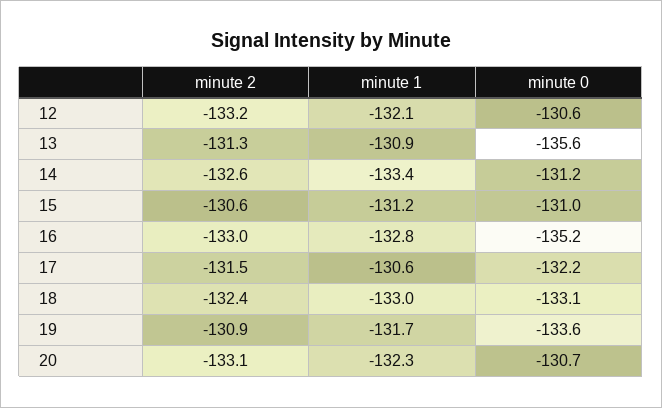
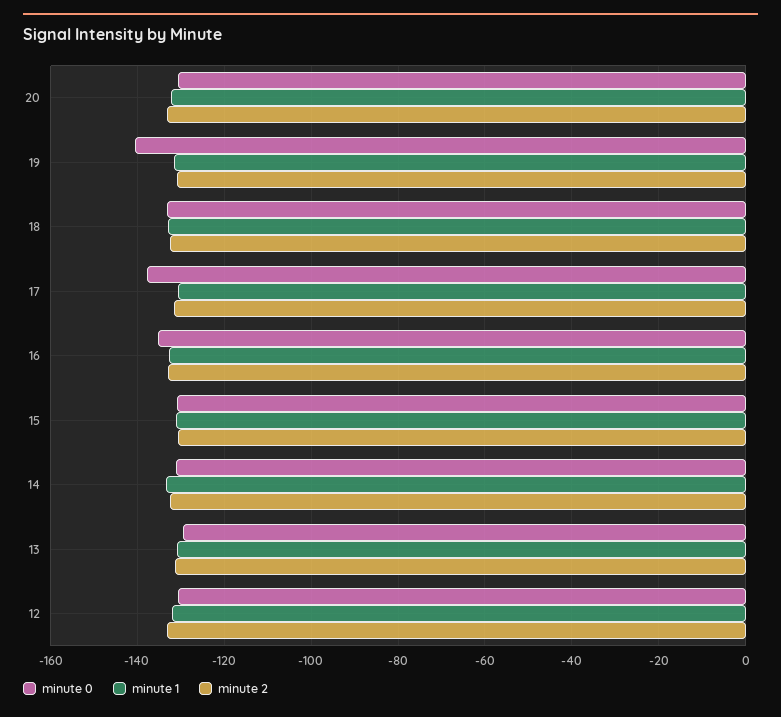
minute 0, 13: -135.6 -> -130
minute 0, 17: -132.2 -> -138
minute 0, 19: -133.6 -> -140

